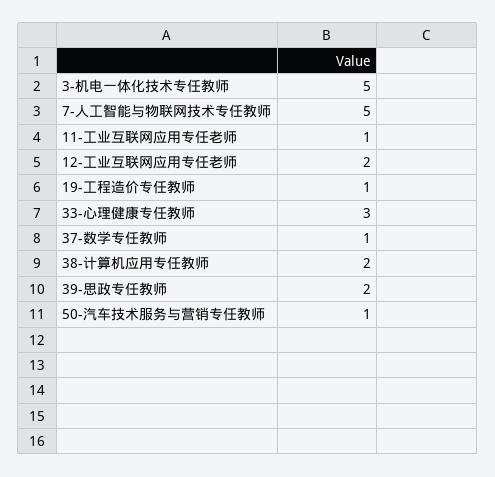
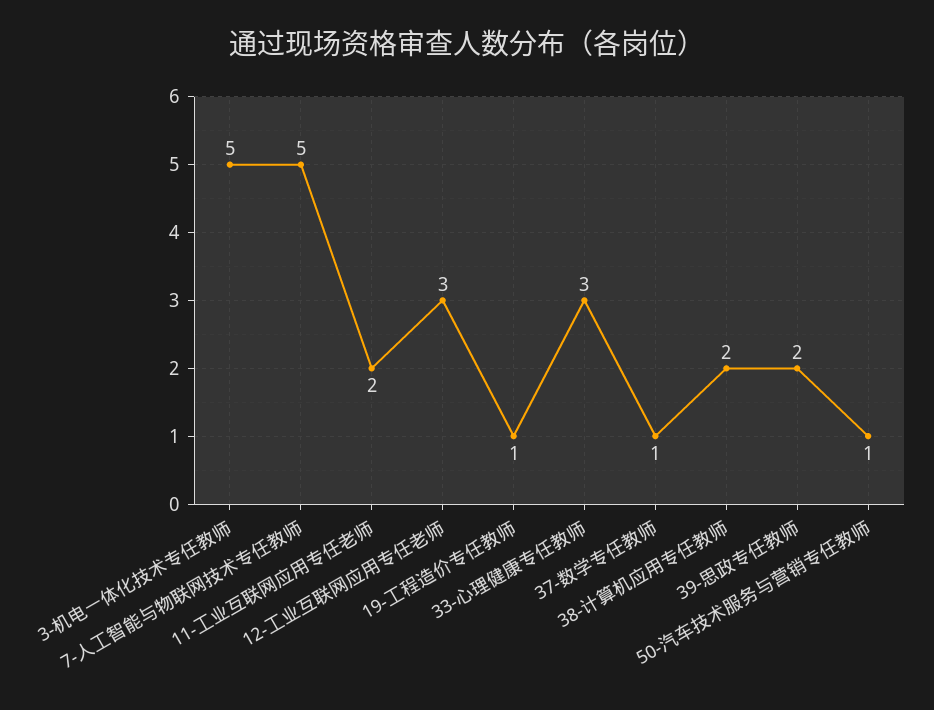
11-工业互联网应用专任老师: 1 -> 2
12-工业互联网应用专任老师: 2 -> 3

